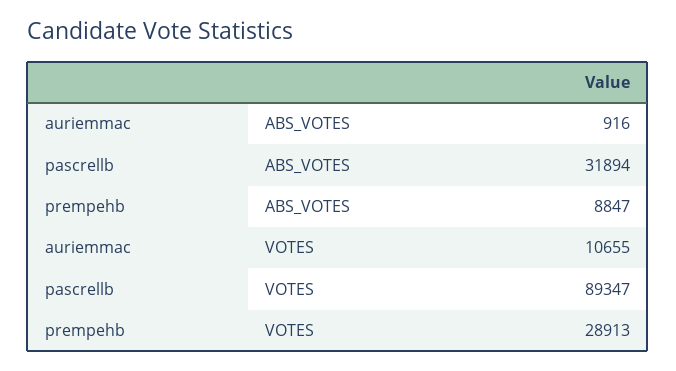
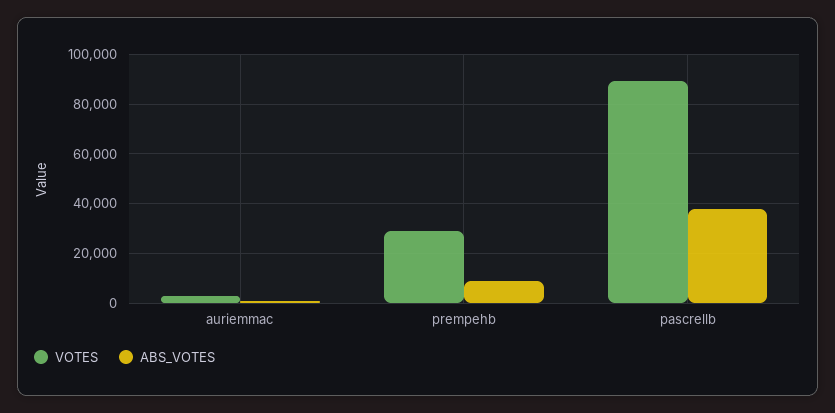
ABS_VOTES, pascrellb: 31894 -> 37500
VOTES, auriemmac: 10655 -> 2500

